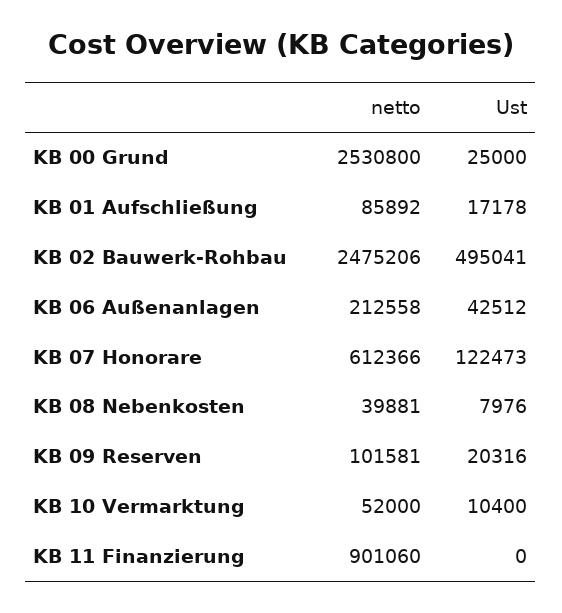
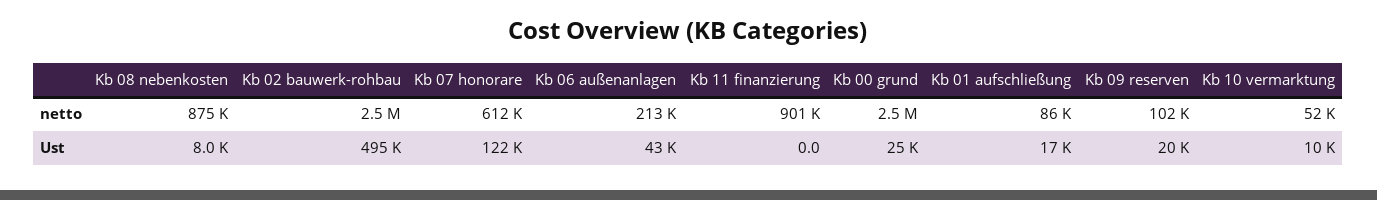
netto, KB 08 Nebenkosten: 39881 -> 875000

